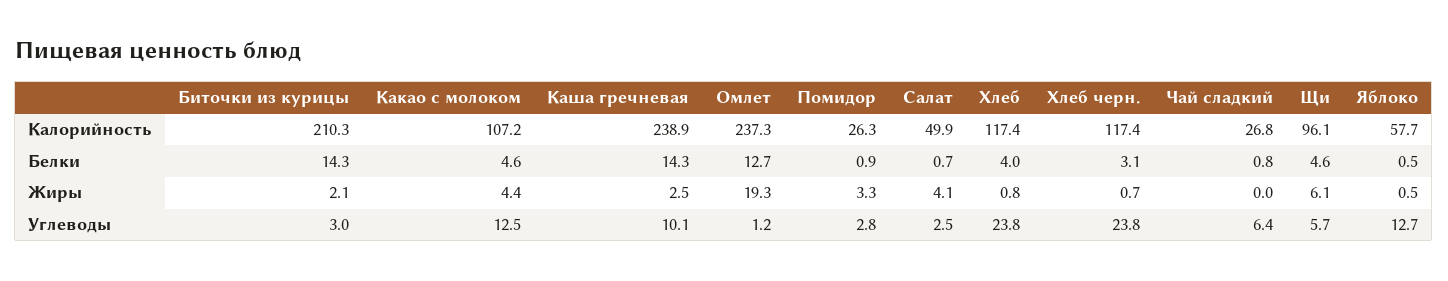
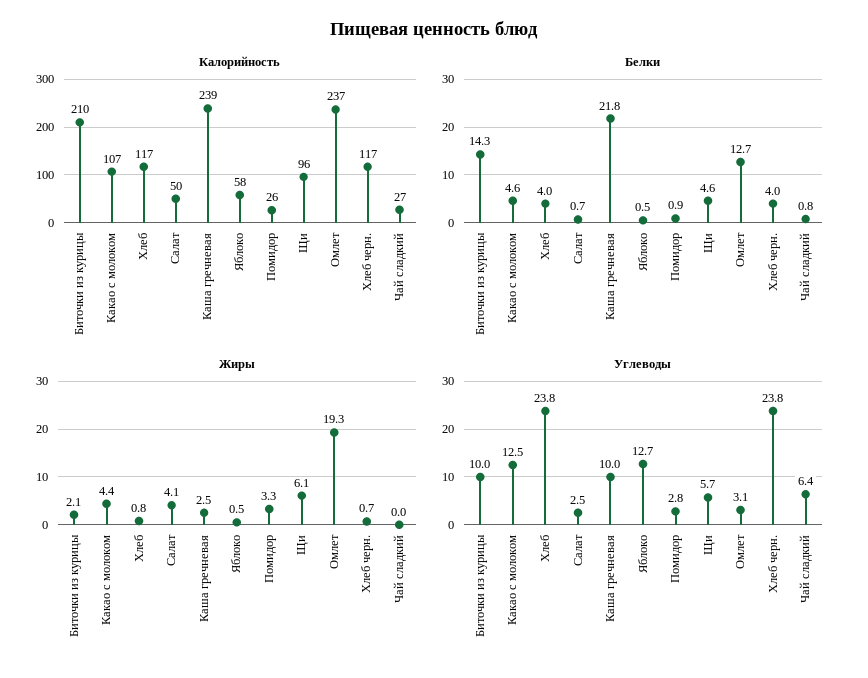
Белки, Каша гречневая: 14.3 -> 21.8
Белки, Хлеб черн.: 3.1 -> 4
Углеводы, Биточки из курицы: 3 -> 10
Углеводы, Каша гречневая: 10.1 -> 10
Углеводы, Омлет: 1.2 -> 3.1

